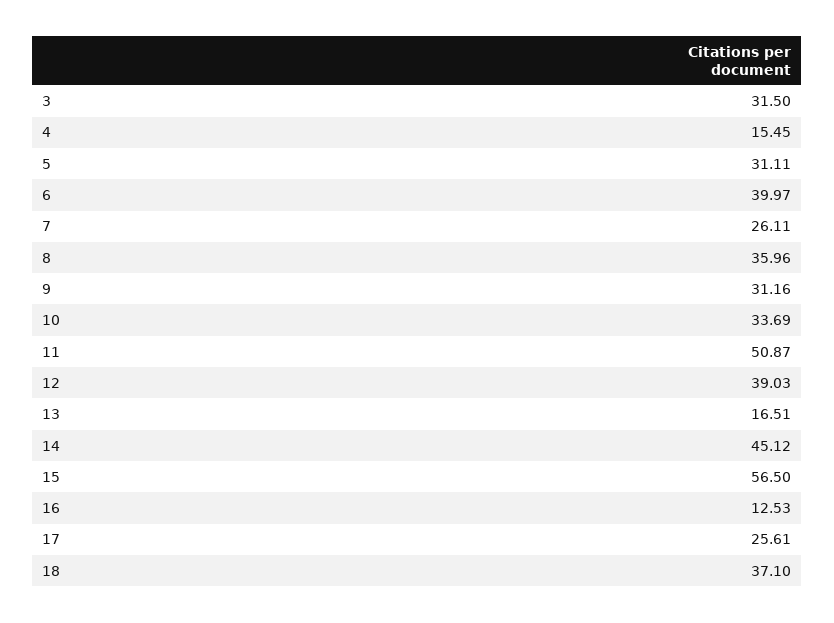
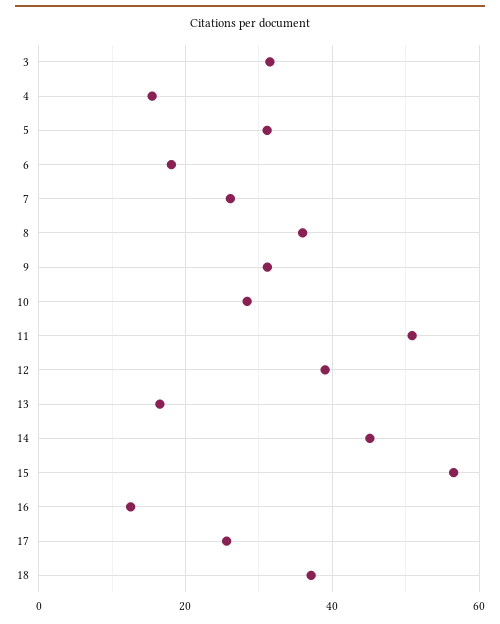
6: 39.97 -> 18
10: 33.69 -> 28

